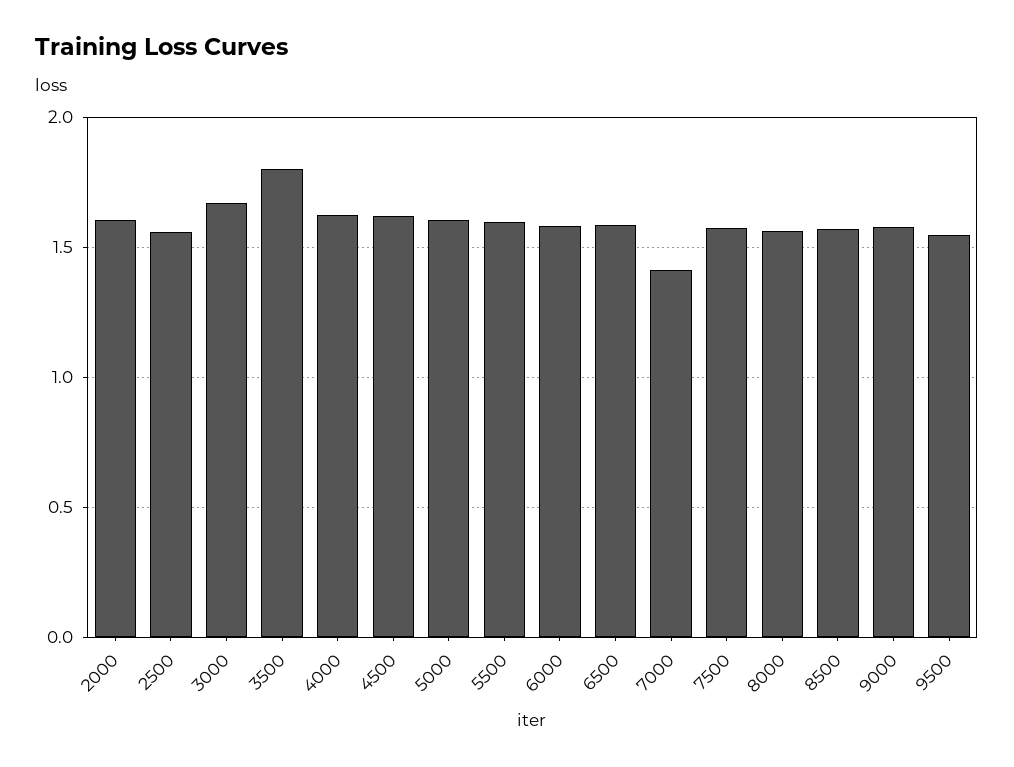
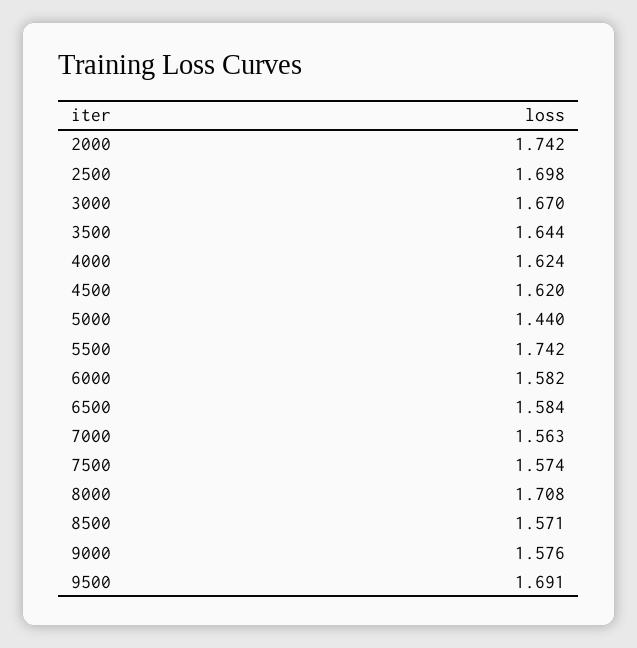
2000: 1.6 -> 1.742
2500: 1.55 -> 1.698
3500: 1.8 -> 1.644
5000: 1.6 -> 1.44
5500: 1.6 -> 1.742
7000: 1.4 -> 1.563
8000: 1.55 -> 1.708
9500: 1.55 -> 1.691

